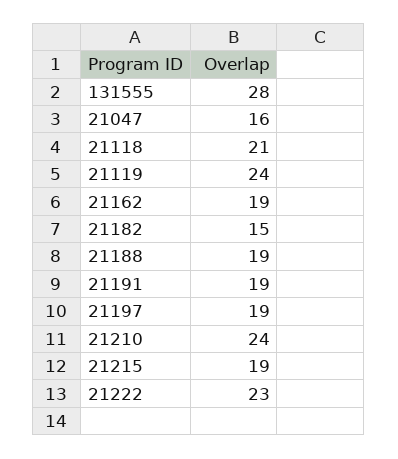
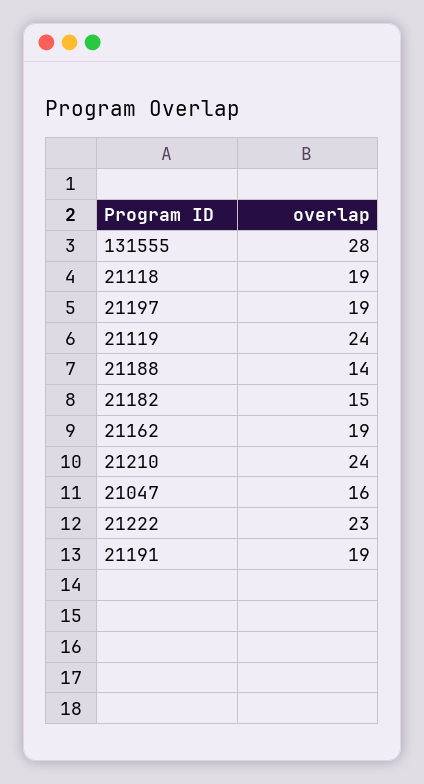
21118: 21 -> 19
21188: 19 -> 14
21215: 19 -> none

